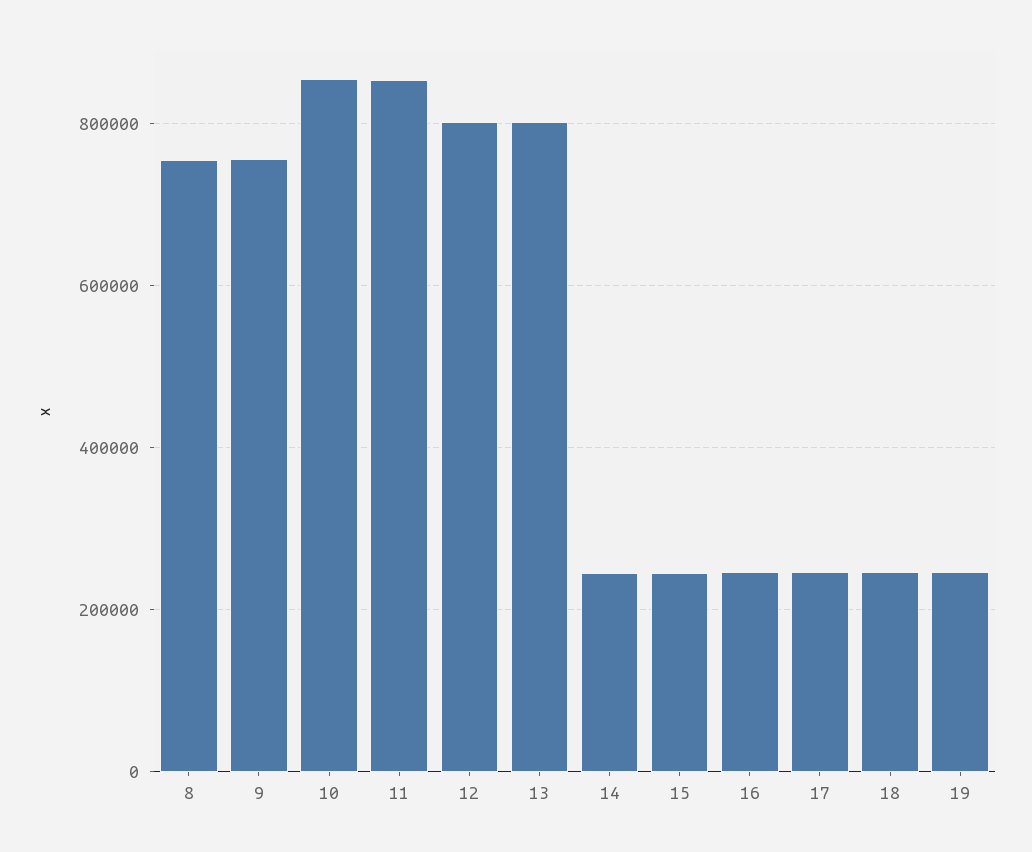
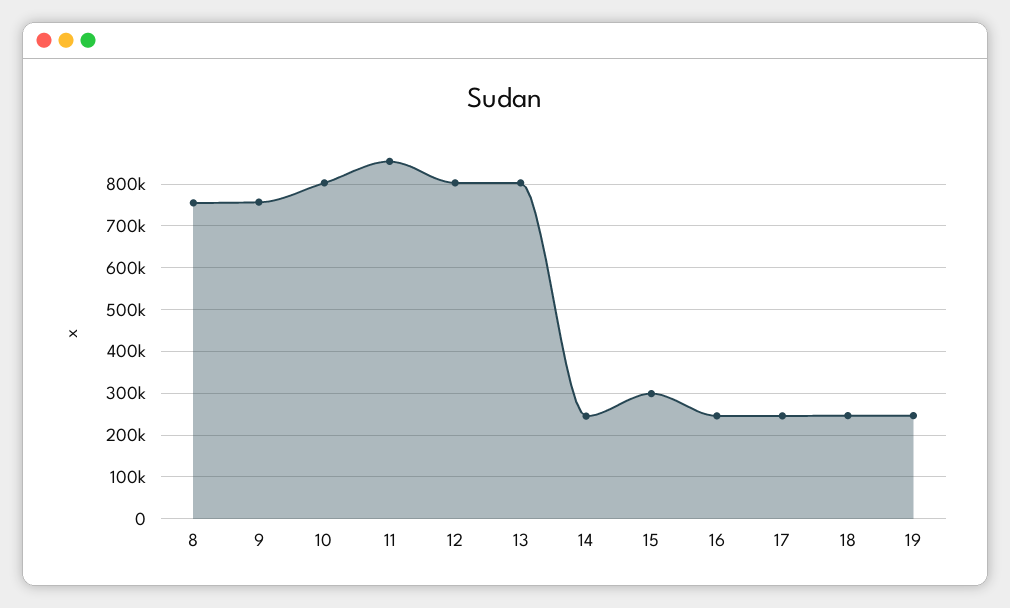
10: 860000 -> 800000
15: 240000 -> 300000

